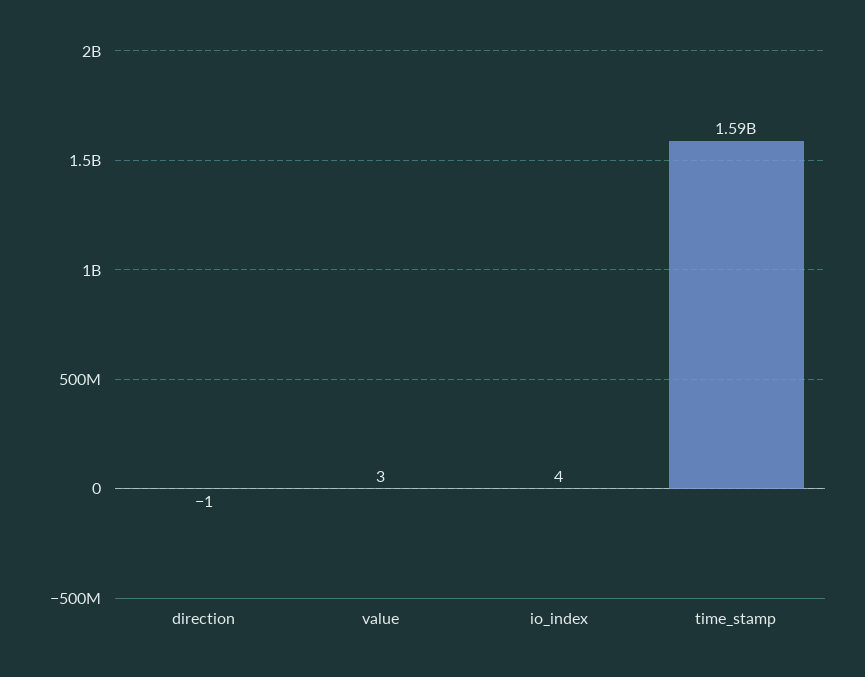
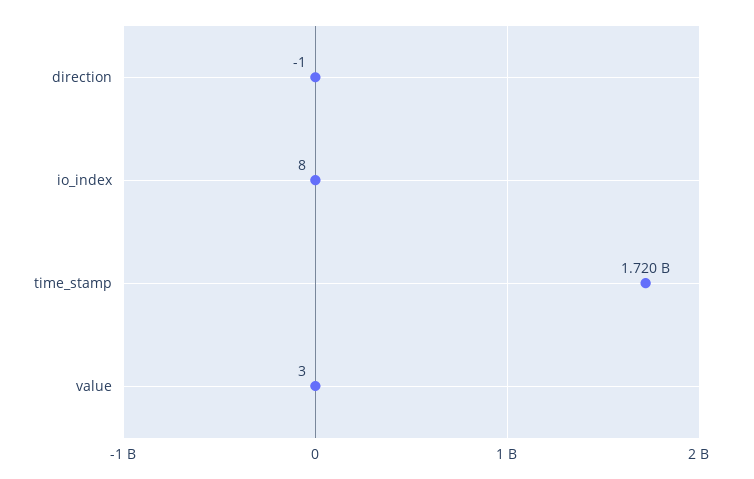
io_index: 4 -> 8
time_stamp: 1590000000 -> 1720000000

